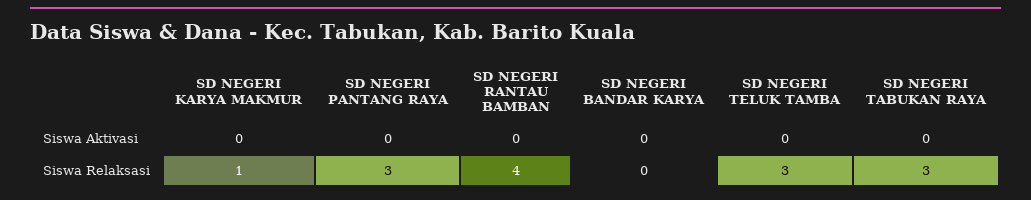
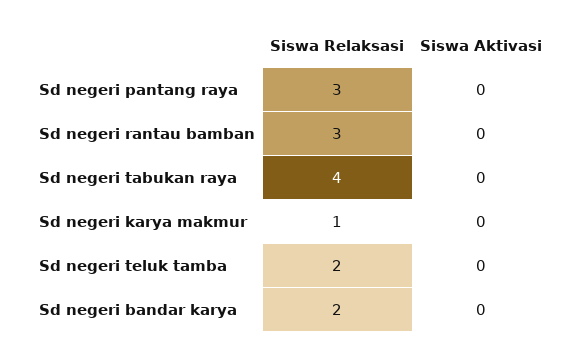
SD NEGERI RANTAU BAMBAN, Siswa Relaksasi: 4 -> 3
SD NEGERI BANDAR KARYA, Siswa Relaksasi: 0 -> 2
SD NEGERI TELUK TAMBA, Siswa Relaksasi: 3 -> 2
SD NEGERI TABUKAN RAYA, Siswa Relaksasi: 3 -> 4

